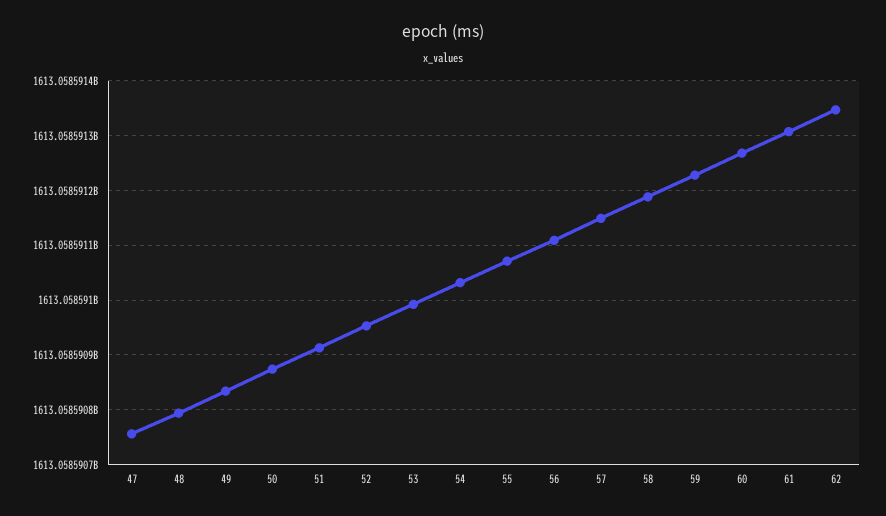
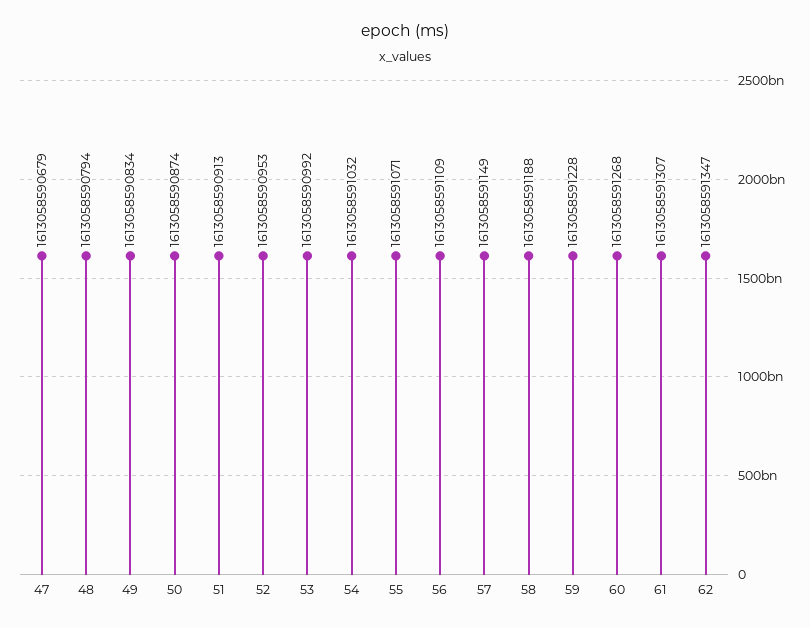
47: 1613058590760 -> 1613058590679

